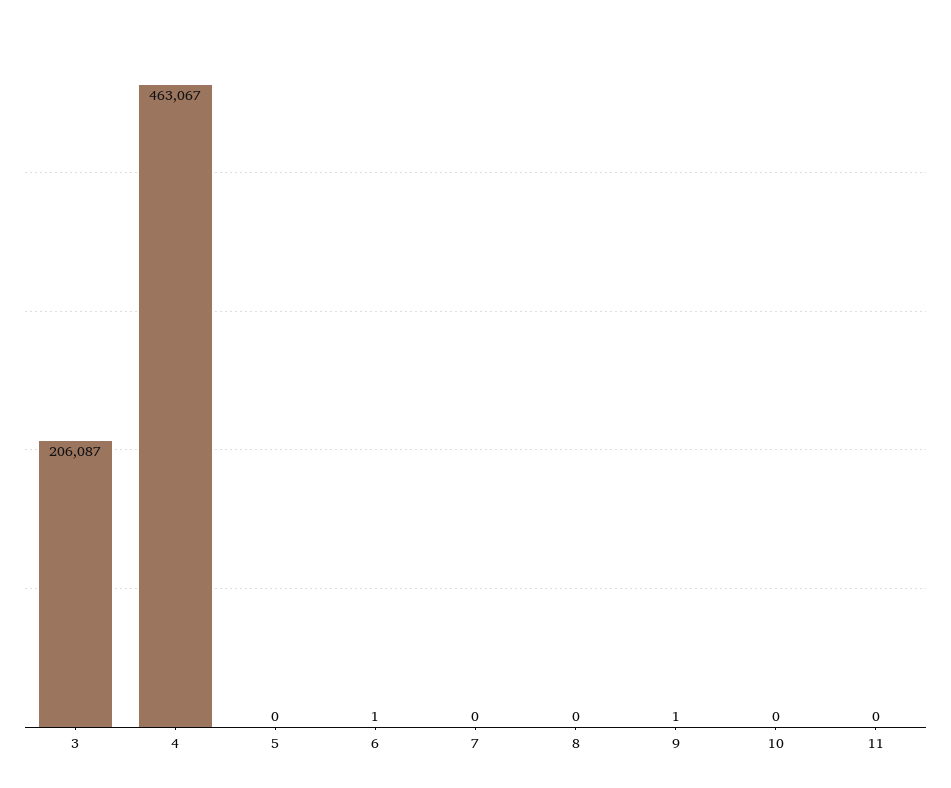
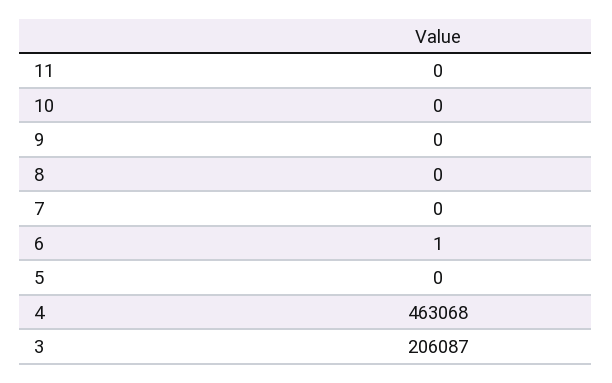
4: 463067 -> 463068
9: 1 -> 0

